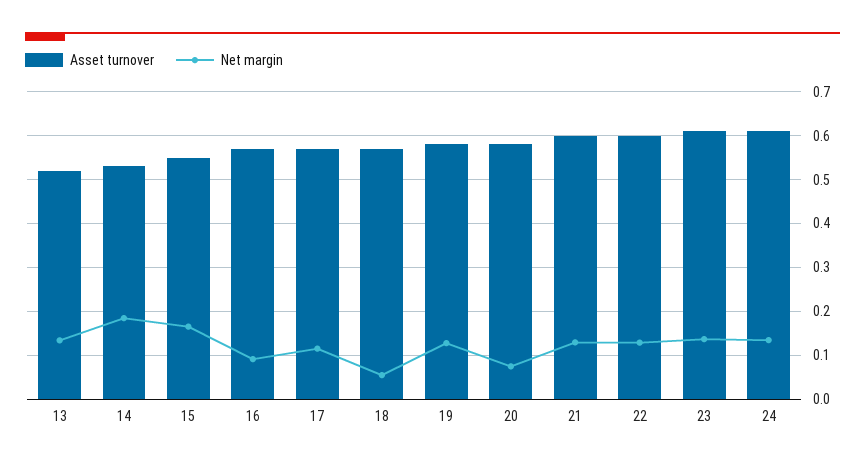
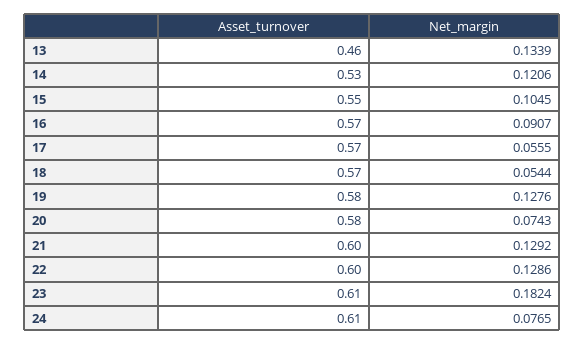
Asset turnover, 13: 0.52 -> 0.46
Net margin, 14: 0.18 -> 0.1206
Net margin, 15: 0.16 -> 0.1045
Net margin, 17: 0.12 -> 0.0555
Net margin, 23: 0.14 -> 0.1824
Net margin, 24: 0.14 -> 0.0765

